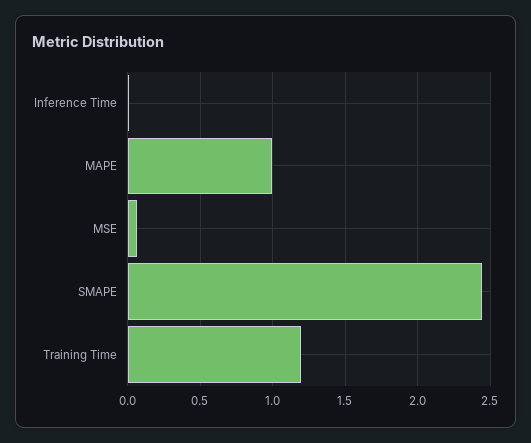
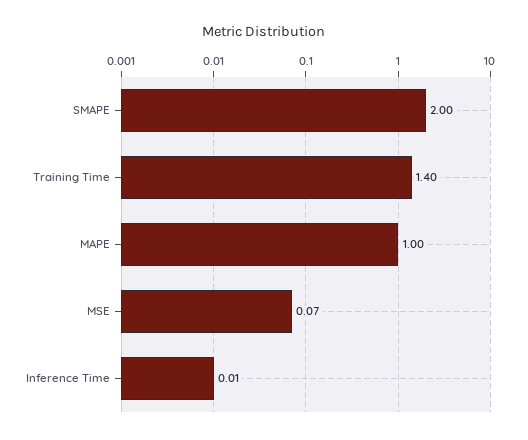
SMAPE: 2.45 -> 2
Training Time: 1.2 -> 1.4

